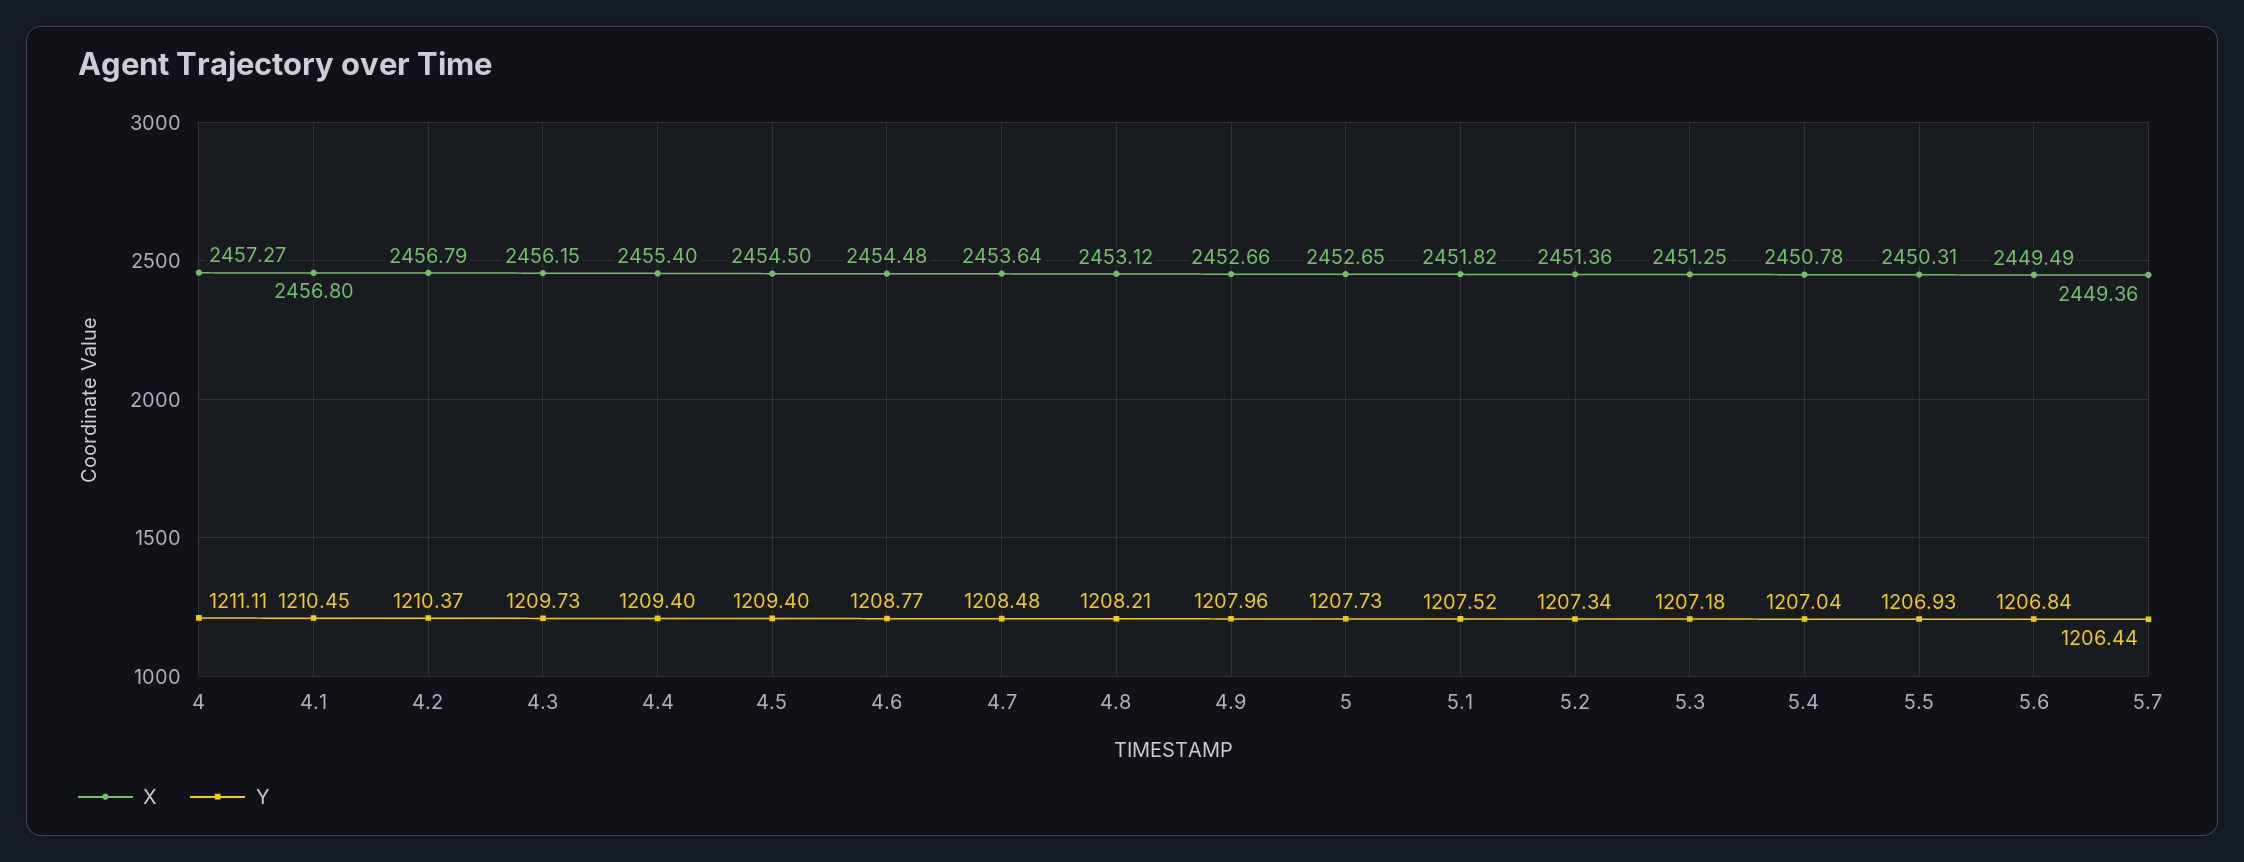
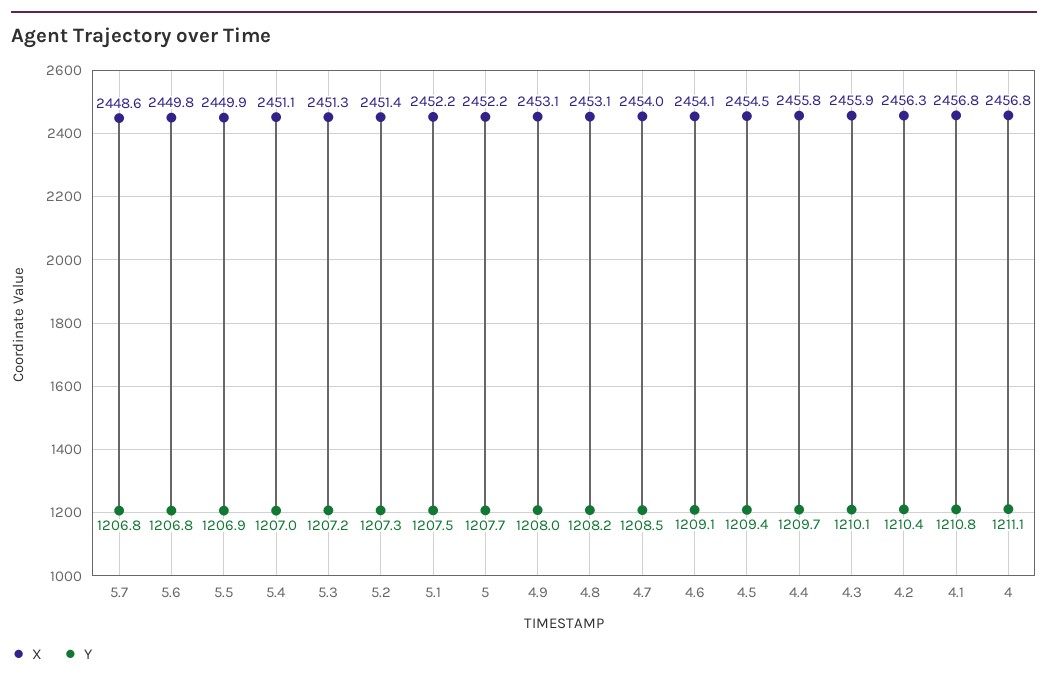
X, 4: 2457.27 -> 2456.8
Y, 4.1: 1210.45 -> 1210.8
X, 4.2: 2456.79 -> 2456.3
X, 4.3: 2456.15 -> 2455.9
Y, 4.3: 1209.73 -> 1210.1
X, 4.4: 2455.4 -> 2455.8
Y, 4.4: 1209.4 -> 1209.7
X, 4.6: 2454.48 -> 2454.1
Y, 4.6: 1208.77 -> 1209.1
X, 4.7: 2453.64 -> 2454
X, 4.9: 2452.66 -> 2453.1
X, 5: 2452.65 -> 2452.2
X, 5.1: 2451.82 -> 2452.2
X, 5.4: 2450.78 -> 2451.1
X, 5.5: 2450.31 -> 2449.9
X, 5.6: 2449.49 -> 2449.8
X, 5.7: 2449.36 -> 2448.6
Y, 5.7: 1206.44 -> 1206.8

